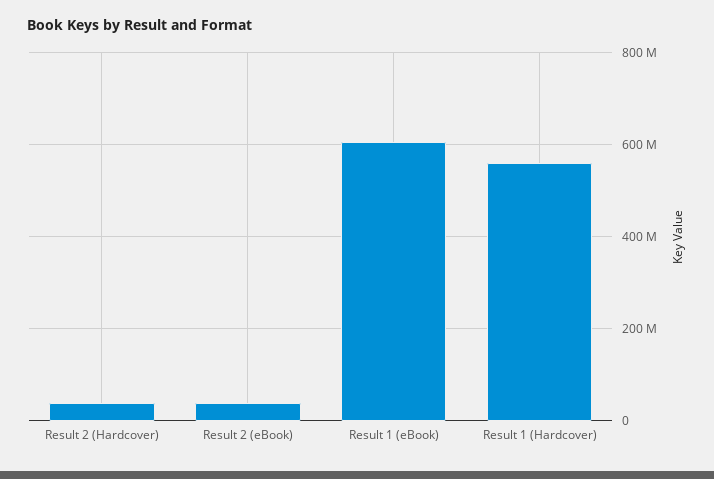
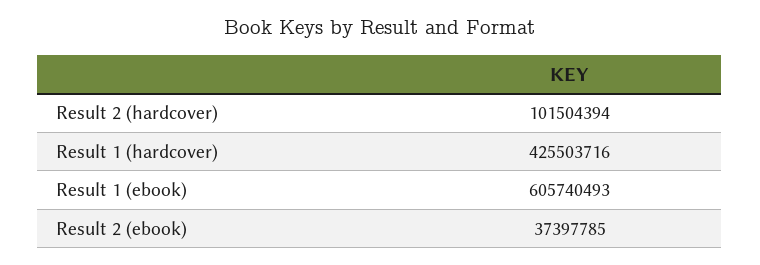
Result 2 (Hardcover): 40000000 -> 101504394
Result 1 (Hardcover): 560000000 -> 425503716

